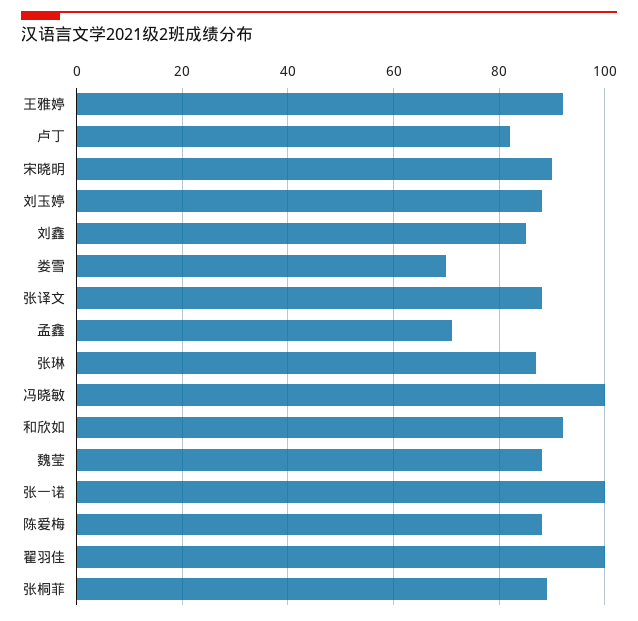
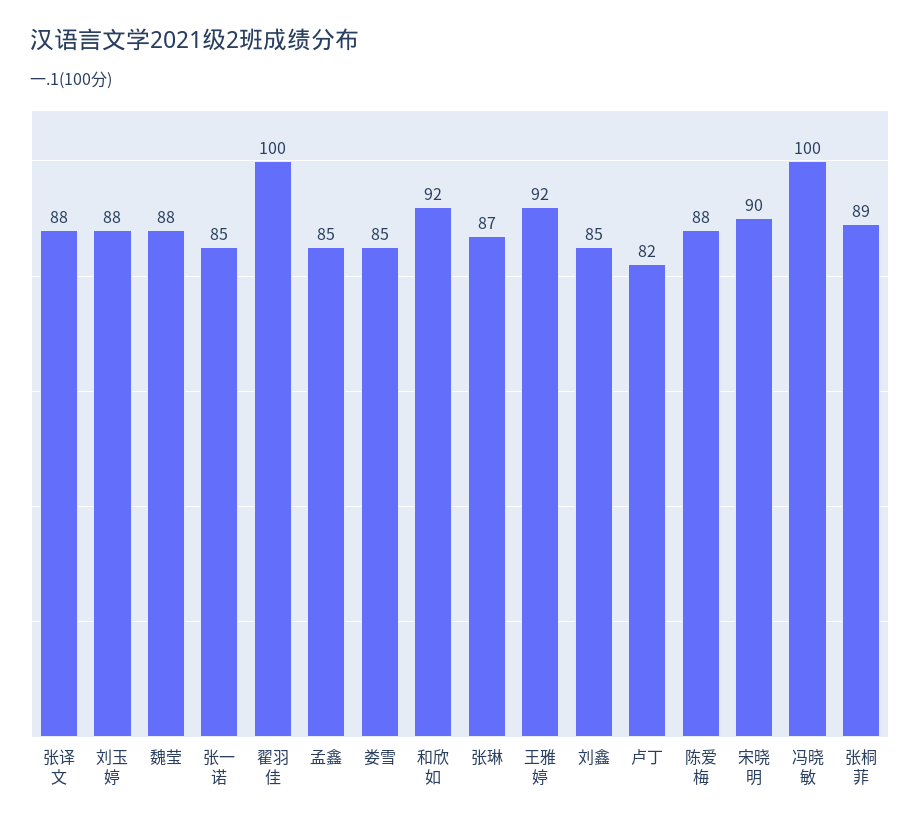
娄雪: 70 -> 85
孟鑫: 70 -> 85
张一诺: 100 -> 85

